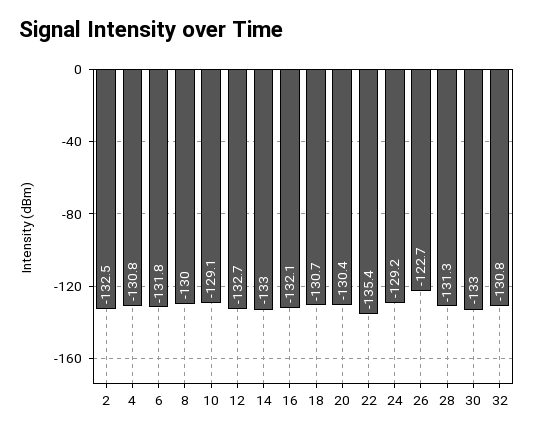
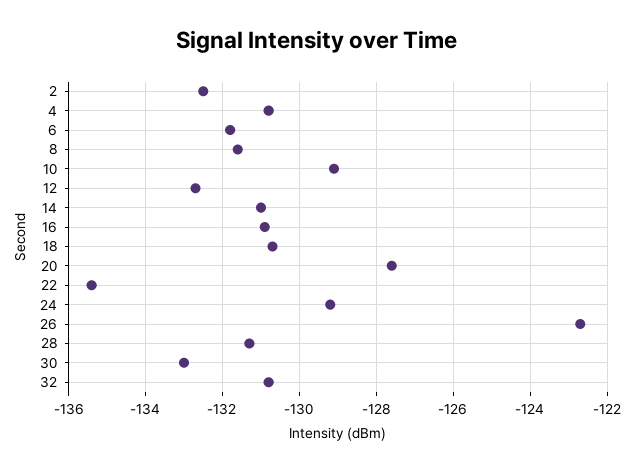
8: -130 -> -131.5
14: -133 -> -131
16: -132.1 -> -131
20: -130.4 -> -127.5

